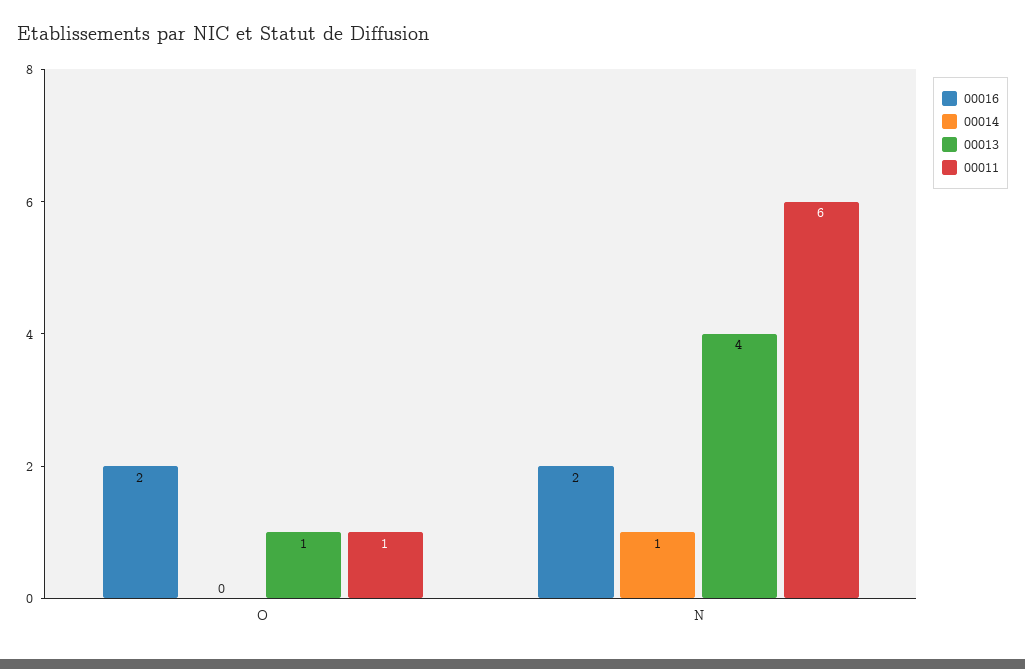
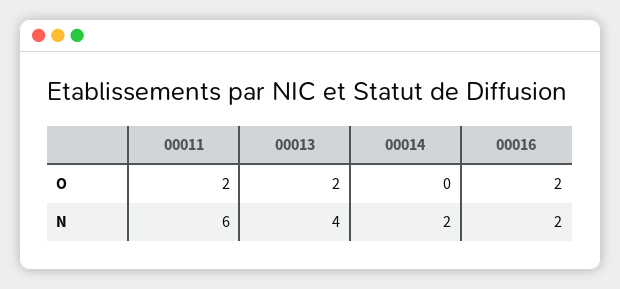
00013, O: 1 -> 2
00011, O: 1 -> 2
00014, N: 1 -> 2

